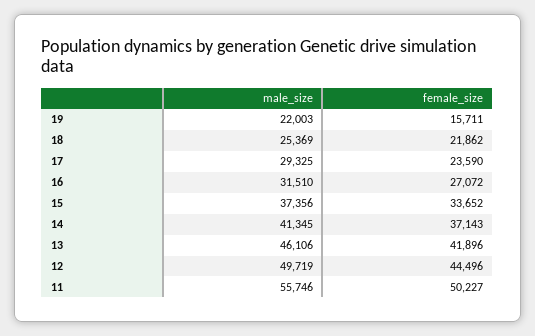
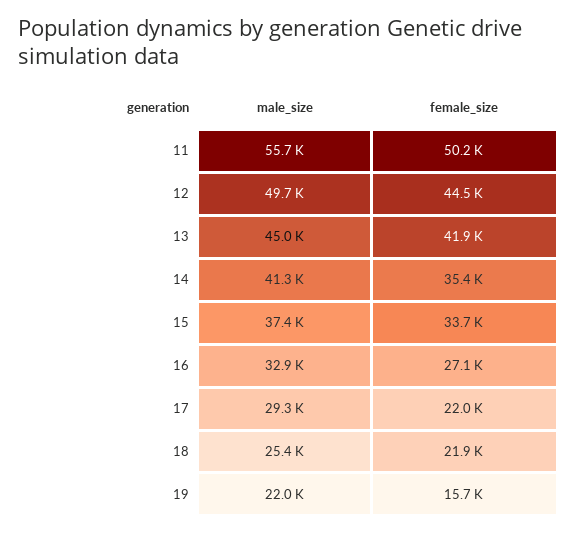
female_size, 17: 23590 -> 22000
male_size, 16: 31510 -> 32900
female_size, 14: 37143 -> 35400
male_size, 13: 46106 -> 45000

